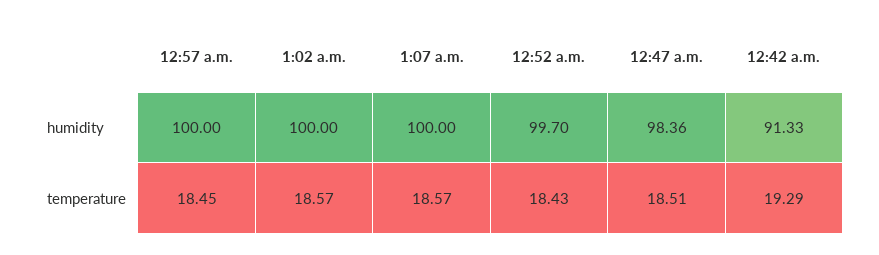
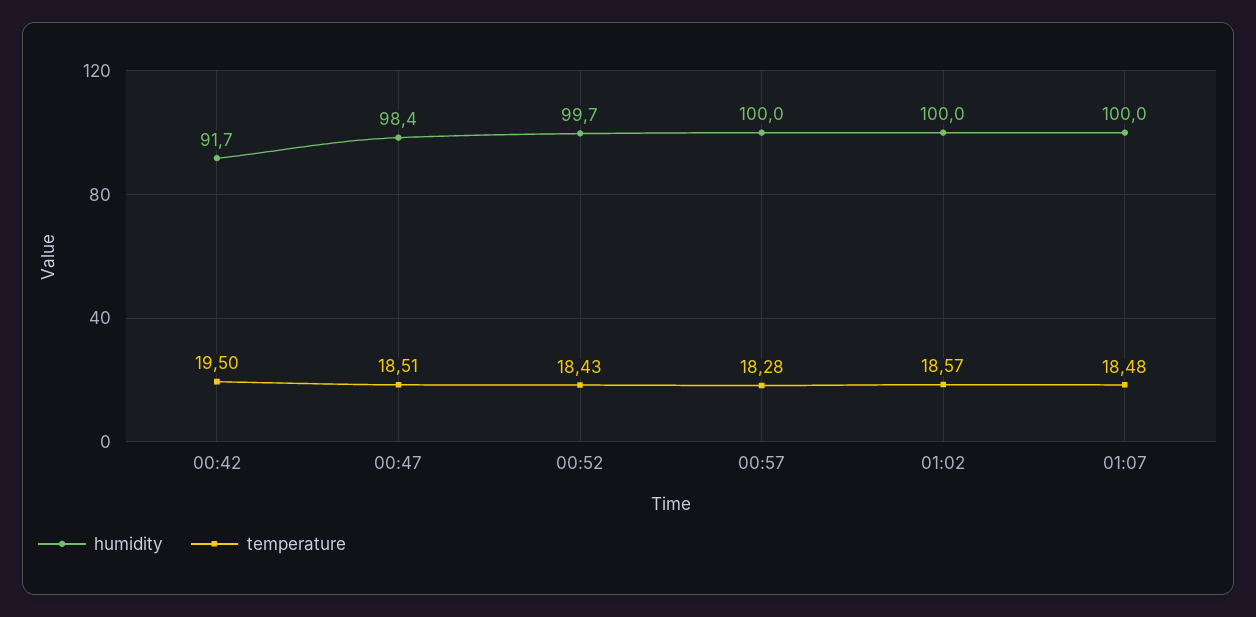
humidity, 12:42 a.m.: 91.33 -> 91.7
temperature, 12:57 a.m.: 18.45 -> 18.28
temperature, 1:07 a.m.: 18.57 -> 18.48
temperature, 12:42 a.m.: 19.29 -> 19.5

